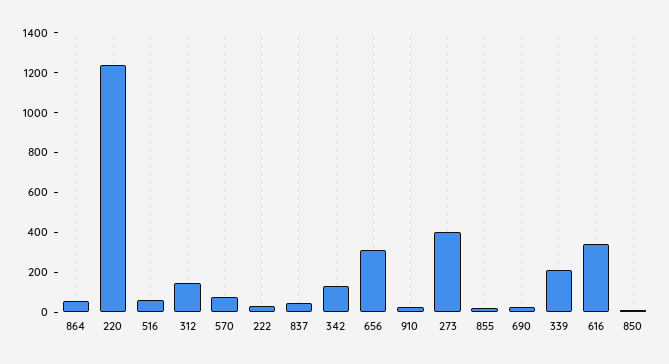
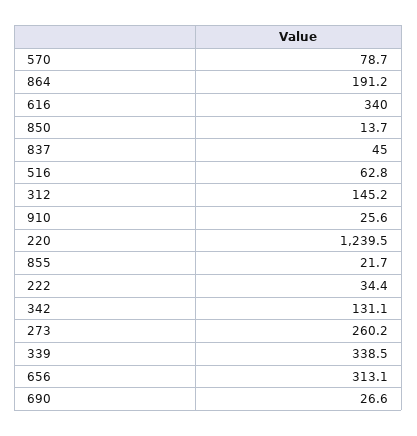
864: 50 -> 191.2
273: 400 -> 260.2
339: 200 -> 338.5

